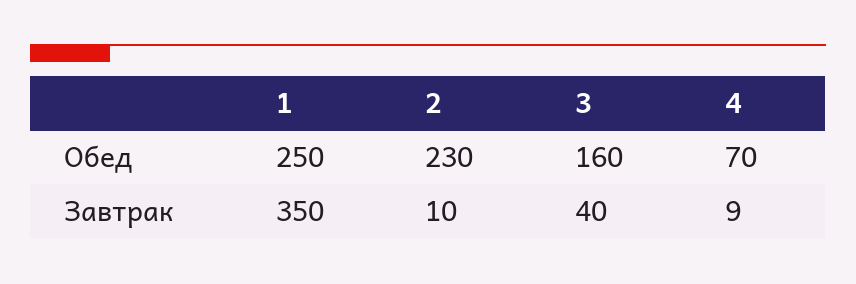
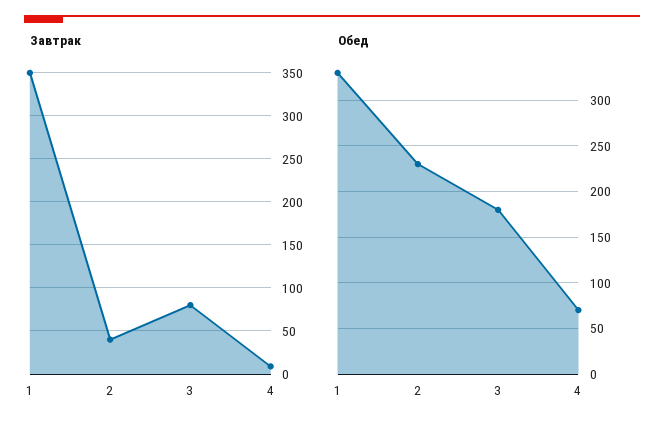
Обед, 1: 250 -> 330
Обед, 3: 160 -> 180
Завтрак, 2: 10 -> 40
Завтрак, 3: 40 -> 80

